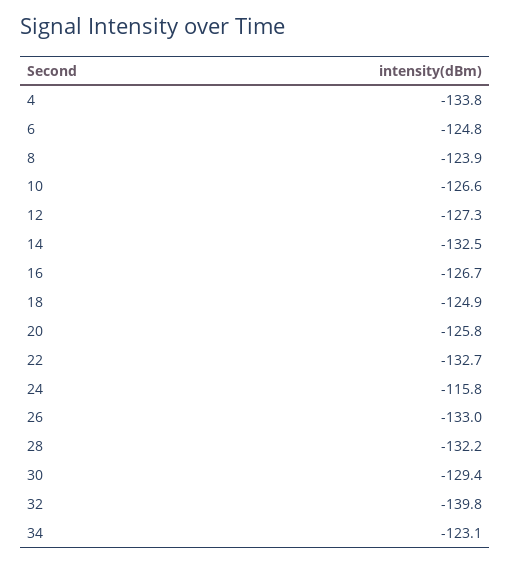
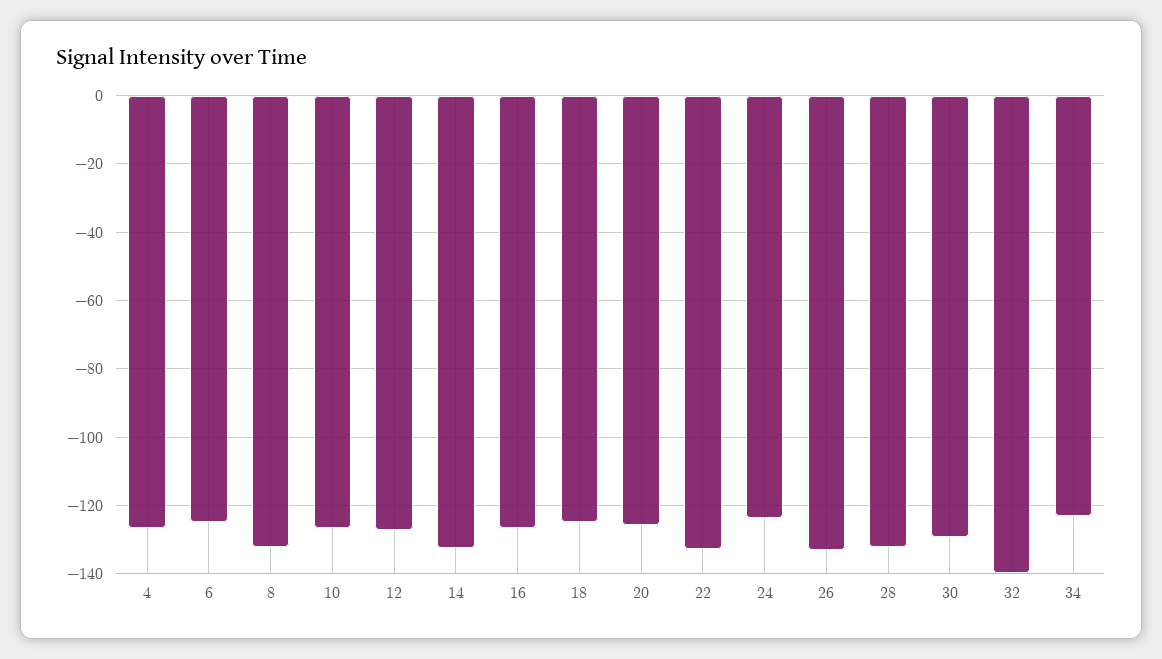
4: -133.8 -> -126
8: -123.9 -> -132
24: -115.8 -> -124

